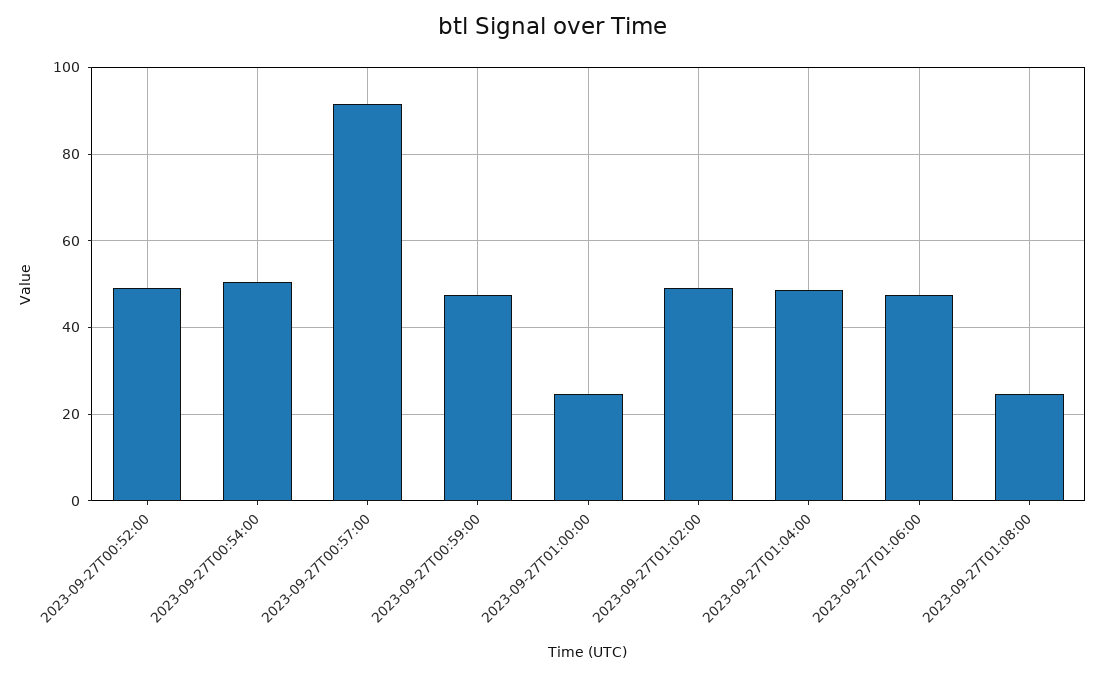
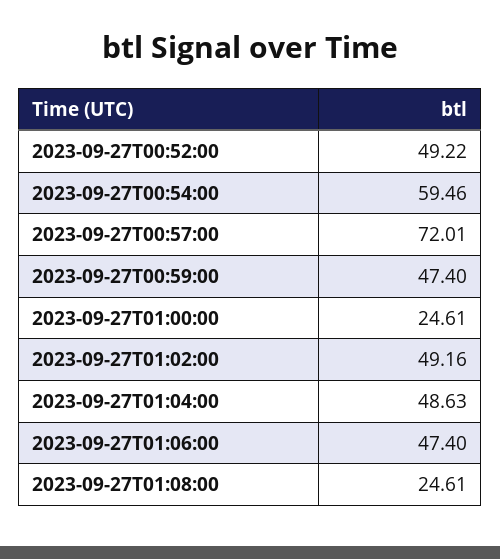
2023-09-27T00:54:00: 50 -> 59.46
2023-09-27T00:57:00: 92 -> 72.01

